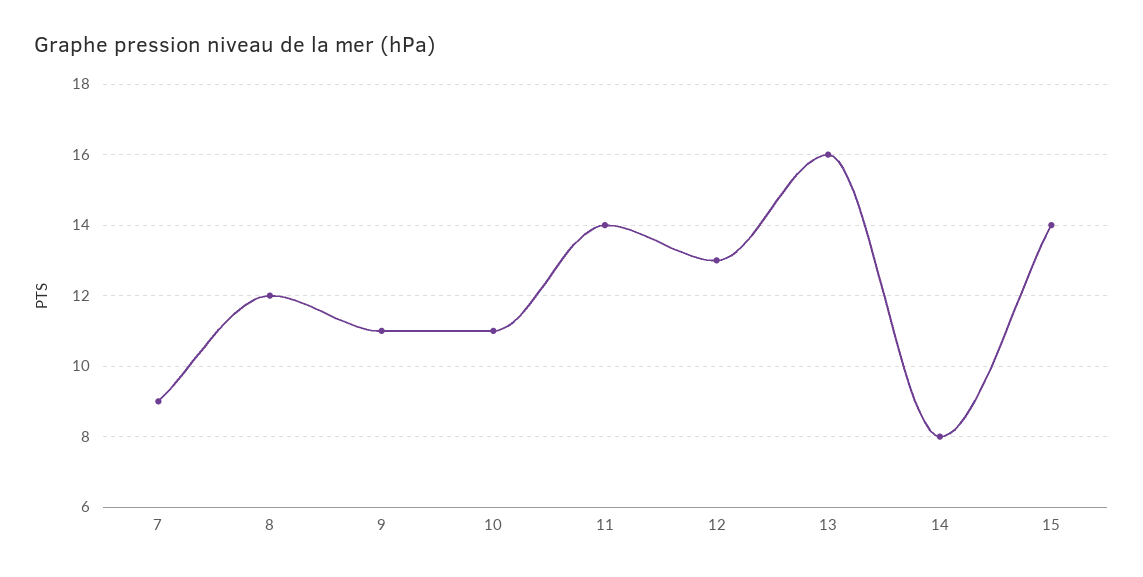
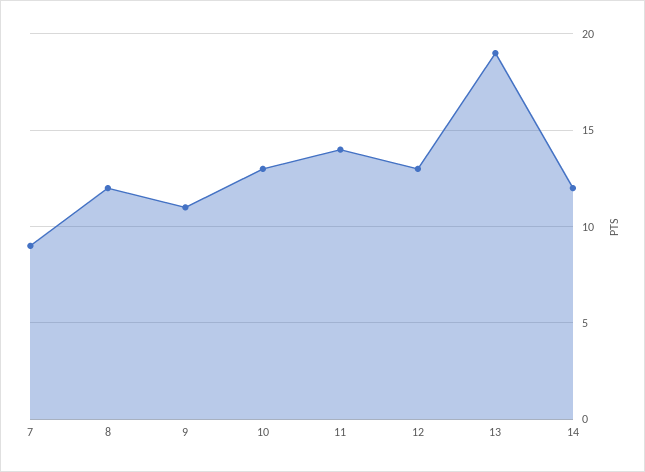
10: 11 -> 13
13: 16 -> 19
14: 8 -> 12
15: 14 -> none

